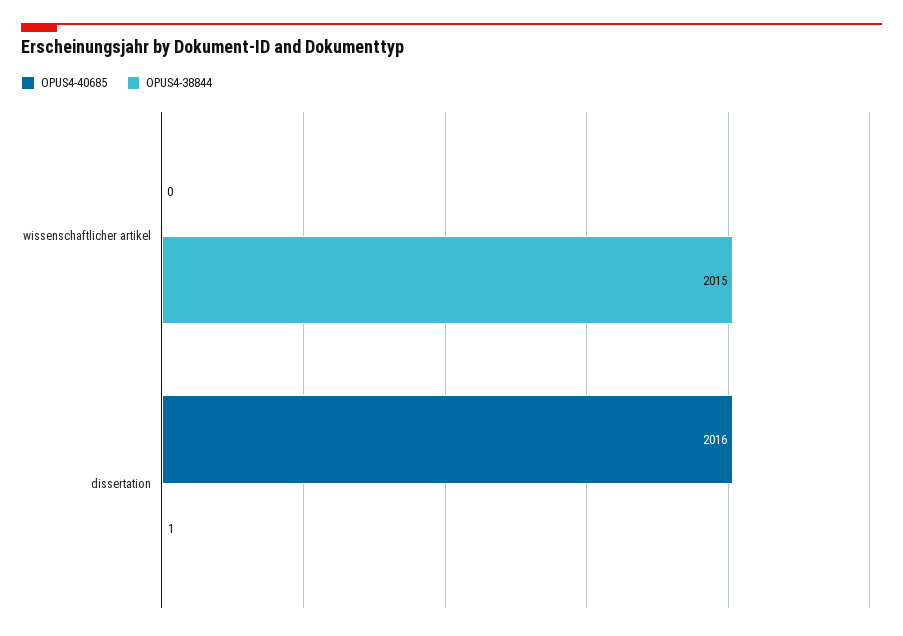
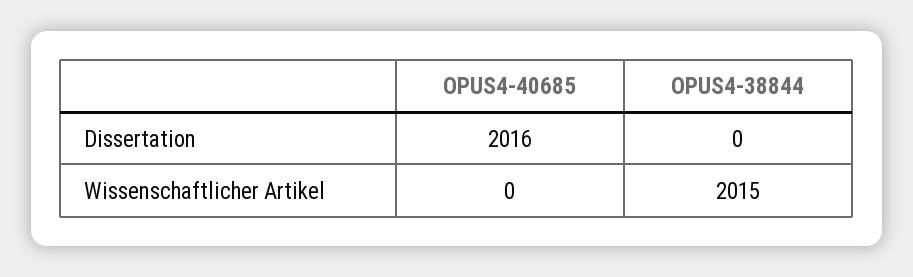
OPUS4-38844, dissertation: 1 -> 0

